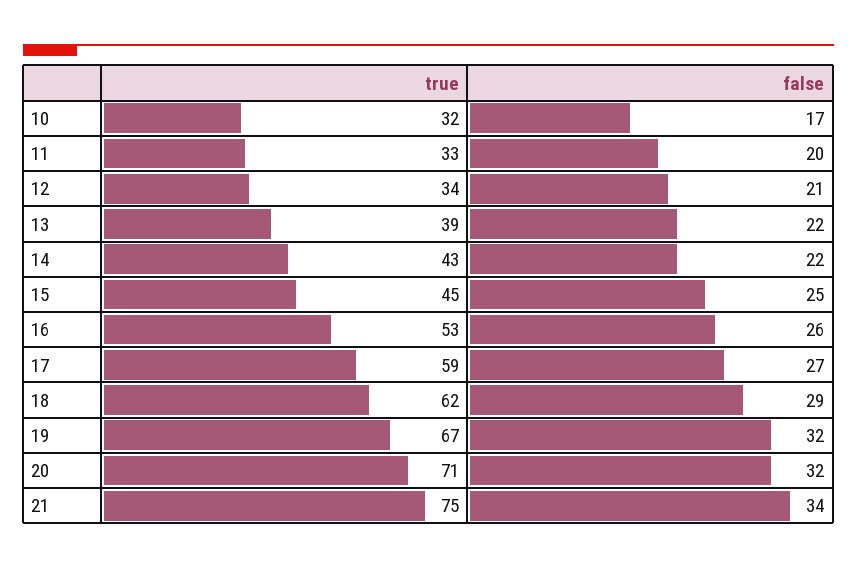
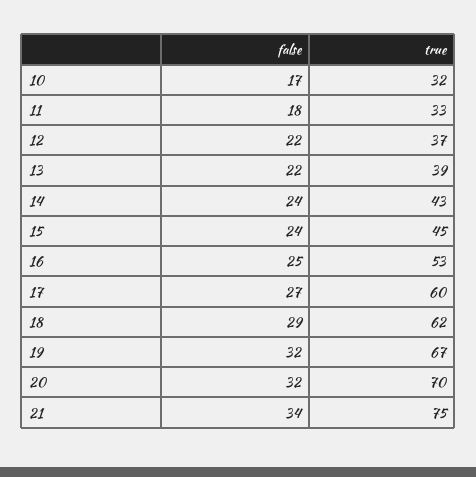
false, 11: 20 -> 18
true, 12: 34 -> 37
false, 12: 21 -> 22
false, 14: 22 -> 24
false, 15: 25 -> 24
false, 16: 26 -> 25
true, 17: 59 -> 60
true, 20: 71 -> 70

